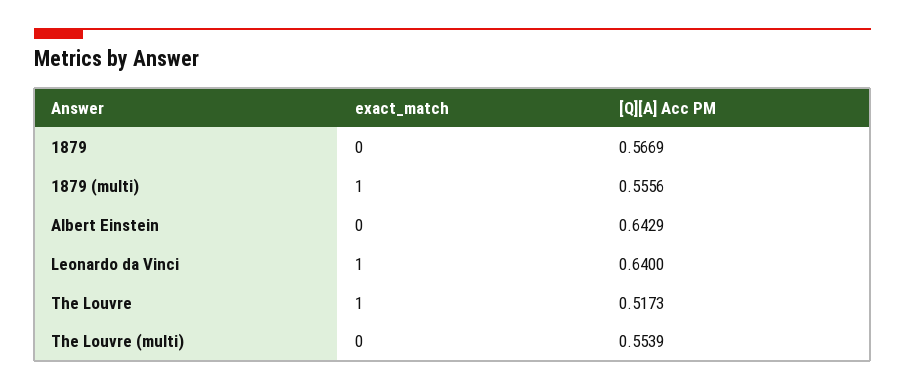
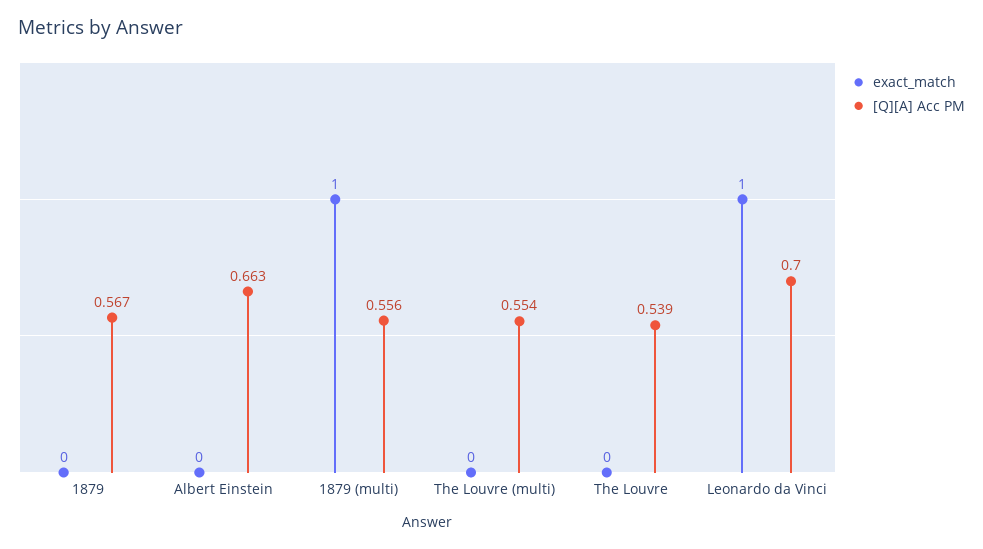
[Q][A] Acc PM, Albert Einstein: 0.6429 -> 0.663
[Q][A] Acc PM, Leonardo da Vinci: 0.64 -> 0.7
exact_match, The Louvre: 1 -> 0
[Q][A] Acc PM, The Louvre: 0.5173 -> 0.539

